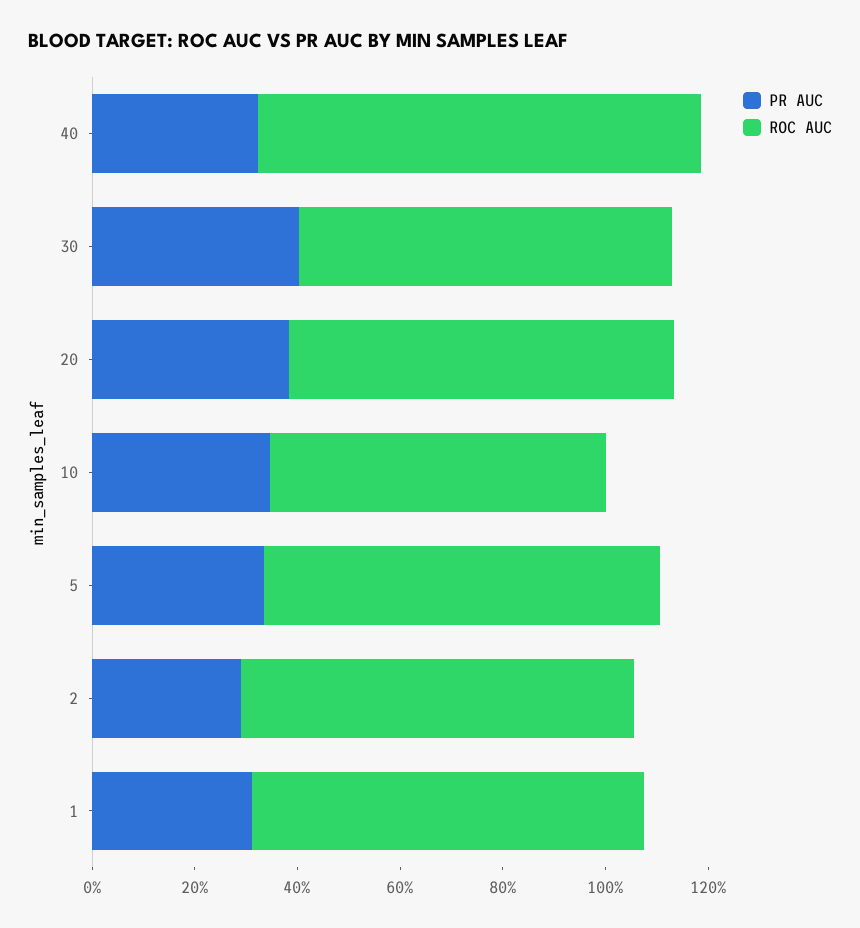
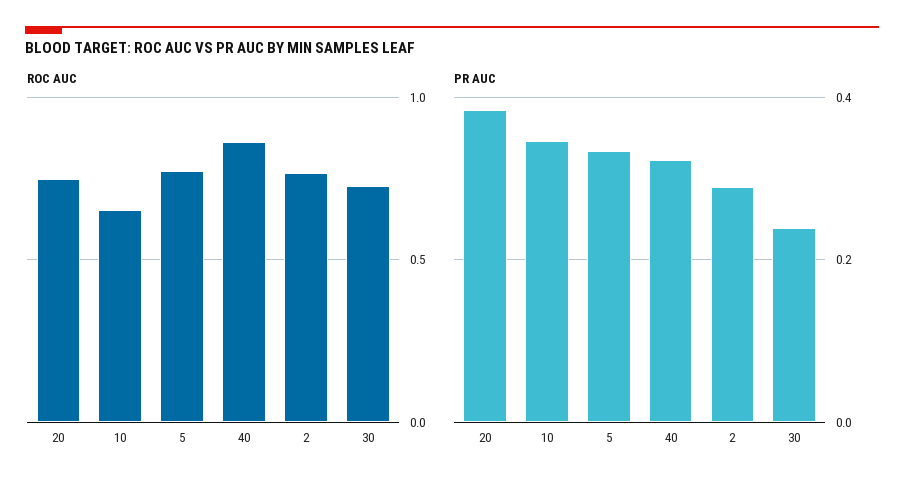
PR AUC, 30: 0.4 -> 0.24
PR AUC, 1: 0.3 -> none
ROC AUC, 1: 0.75 -> none

